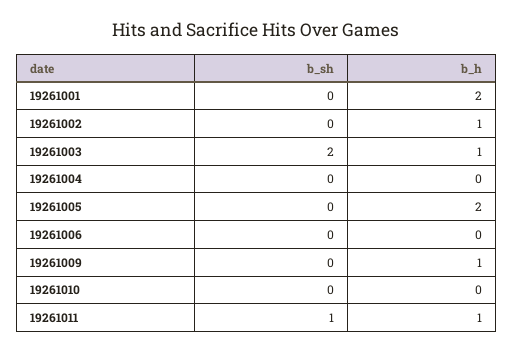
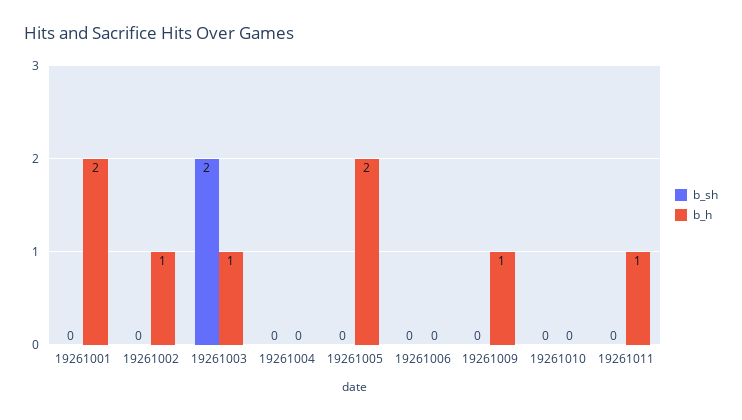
b_sh, 19261011: 1 -> 0

